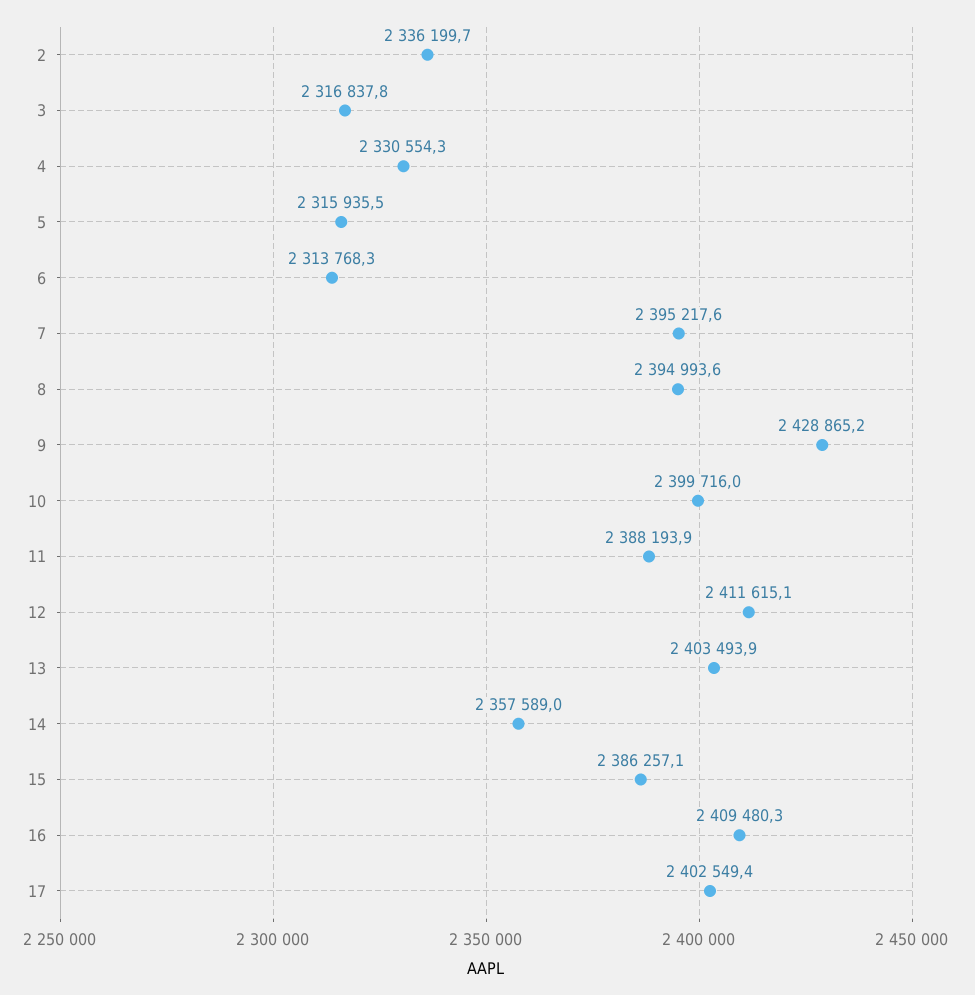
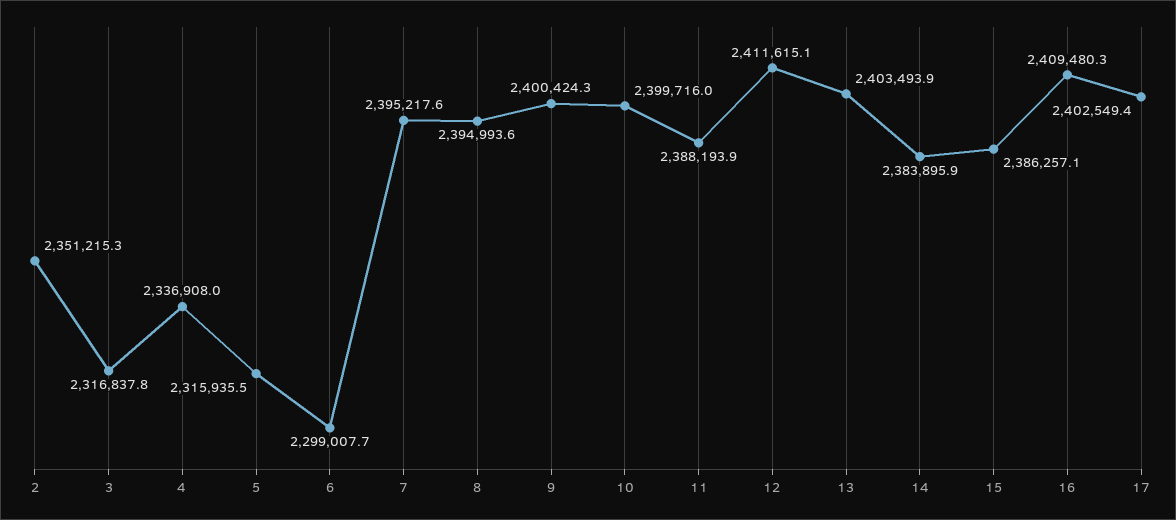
2: 2336199.7 -> 2351215.3
4: 2330554.3 -> 2336908
6: 2313768.3 -> 2299007.7
9: 2428865.2 -> 2400424.3
14: 2357589 -> 2383895.9

